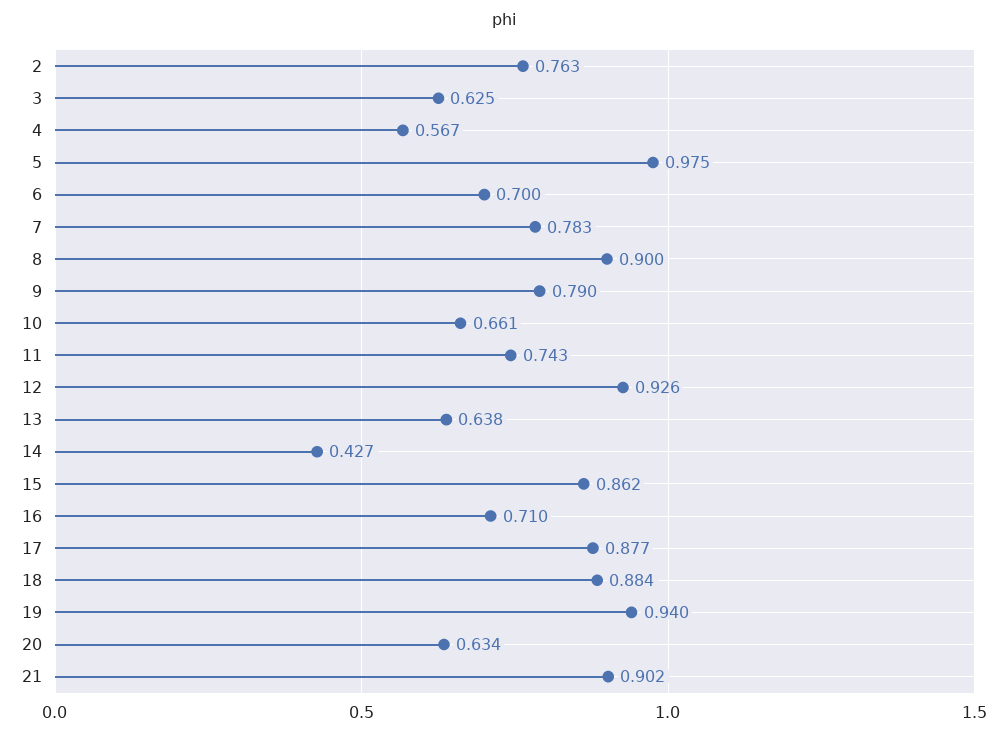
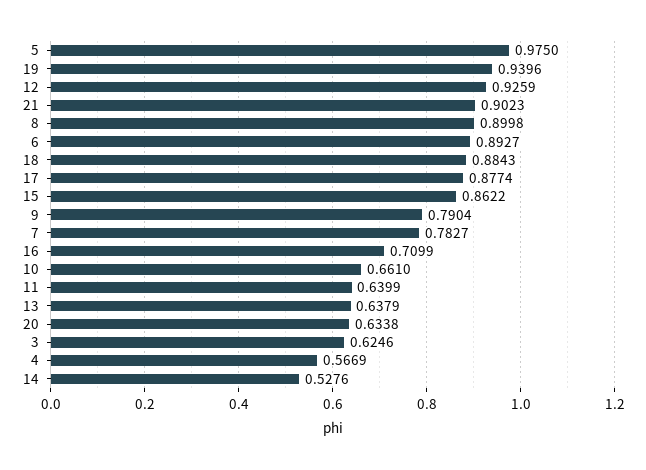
2: 0.763 -> none
6: 0.7 -> 0.8927
11: 0.743 -> 0.6399
14: 0.427 -> 0.5276

